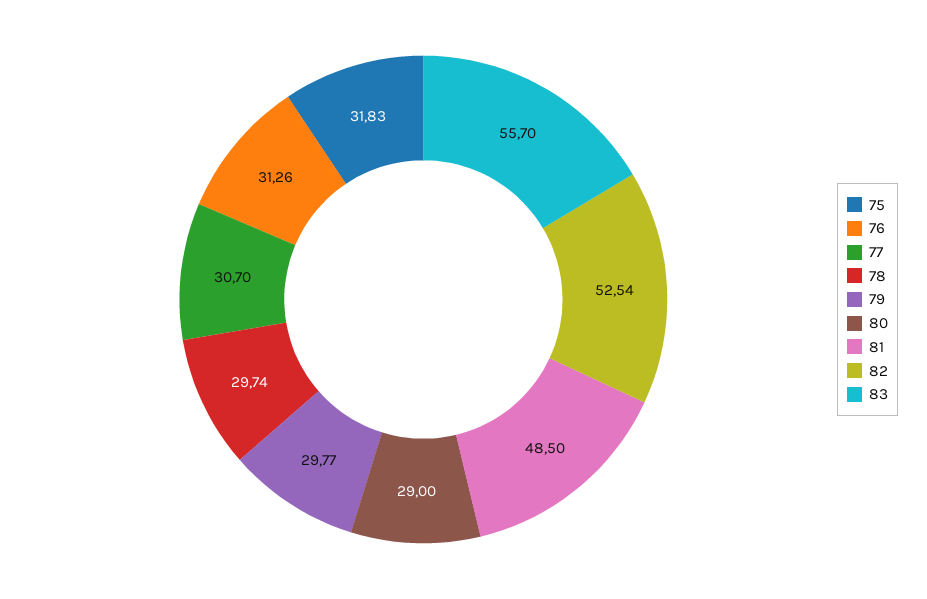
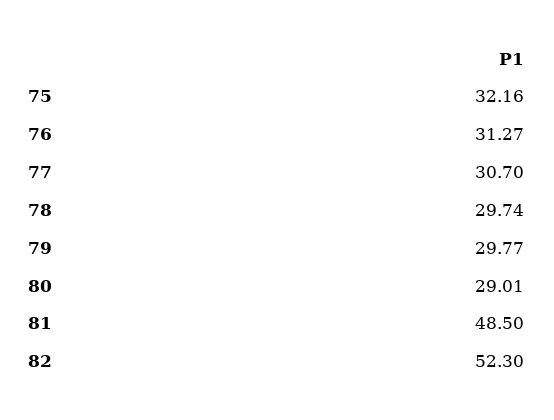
75: 31.83 -> 32.16
76: 31.26 -> 31.27
80: 29 -> 29.01
82: 52.54 -> 52.3
83: 55.7 -> none

